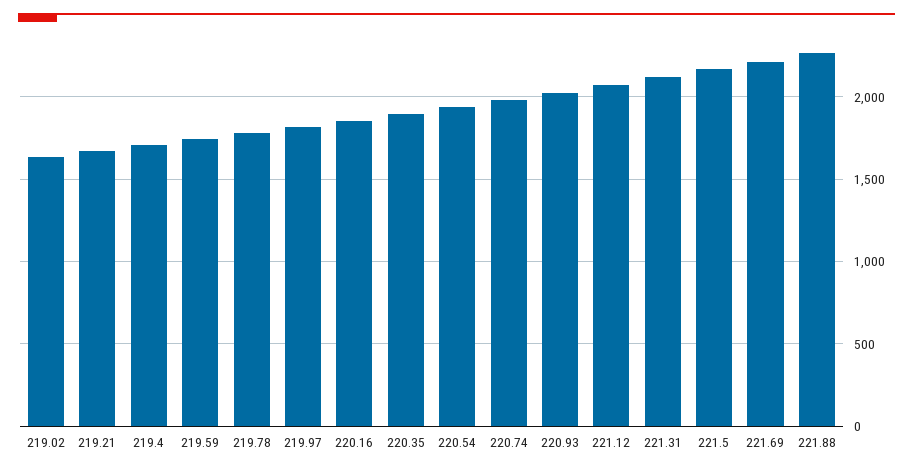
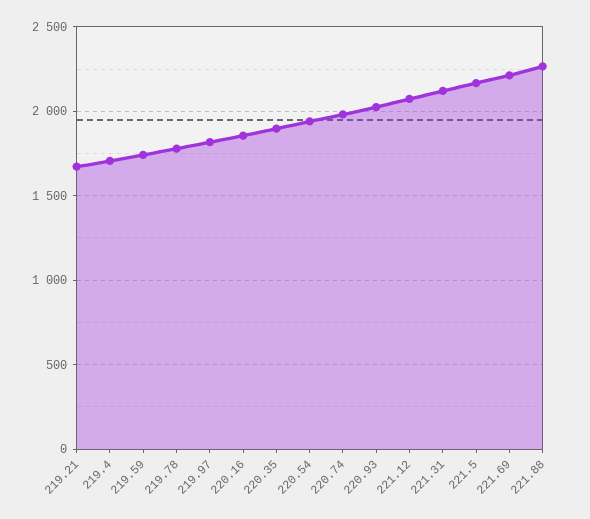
219.02: 1650 -> none

